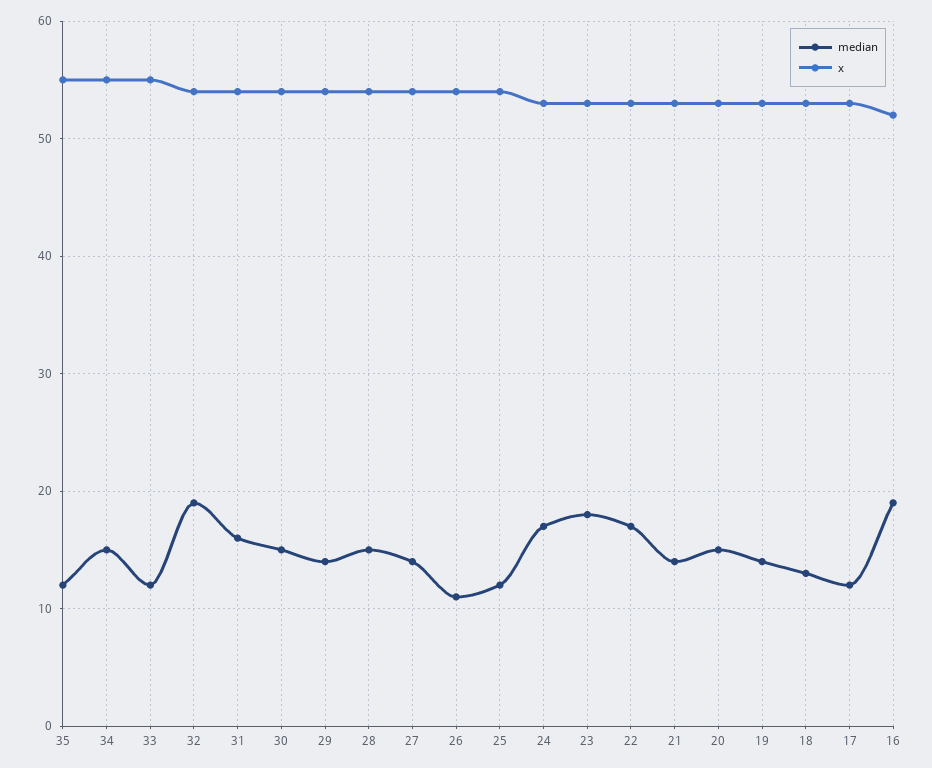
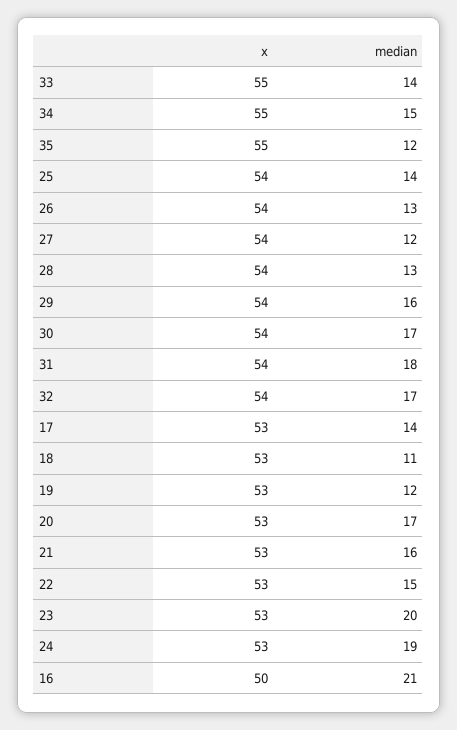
median, 33: 12 -> 14
median, 32: 19 -> 17
median, 31: 16 -> 18
median, 30: 15 -> 17
median, 29: 14 -> 16
median, 28: 15 -> 13
median, 27: 14 -> 12
median, 26: 11 -> 13
median, 25: 12 -> 14
median, 24: 17 -> 19
median, 23: 18 -> 20
median, 22: 17 -> 15
median, 21: 14 -> 16
median, 20: 15 -> 17
median, 19: 14 -> 12
median, 18: 13 -> 11
median, 17: 12 -> 14
median, 16: 19 -> 21
x, 16: 52 -> 50

